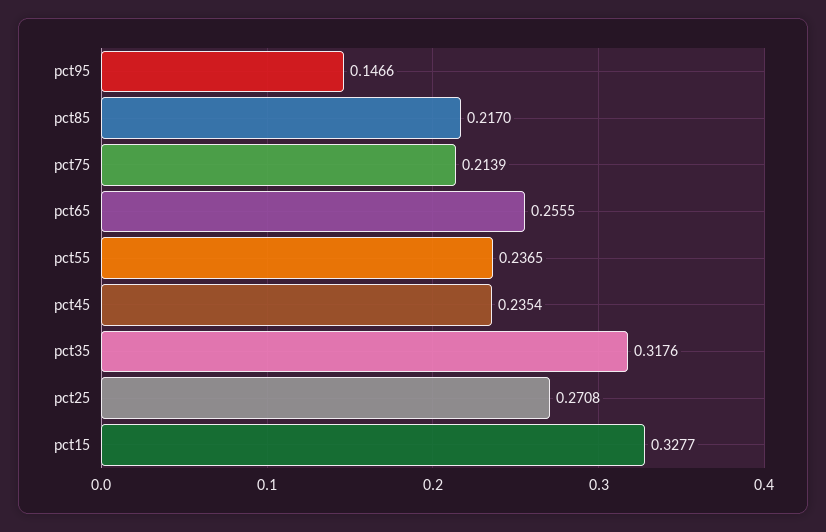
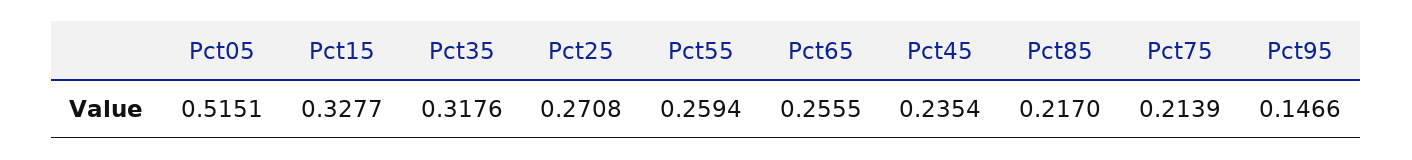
pct55: 0.2365 -> 0.2594
Pct05: none -> 0.5151

